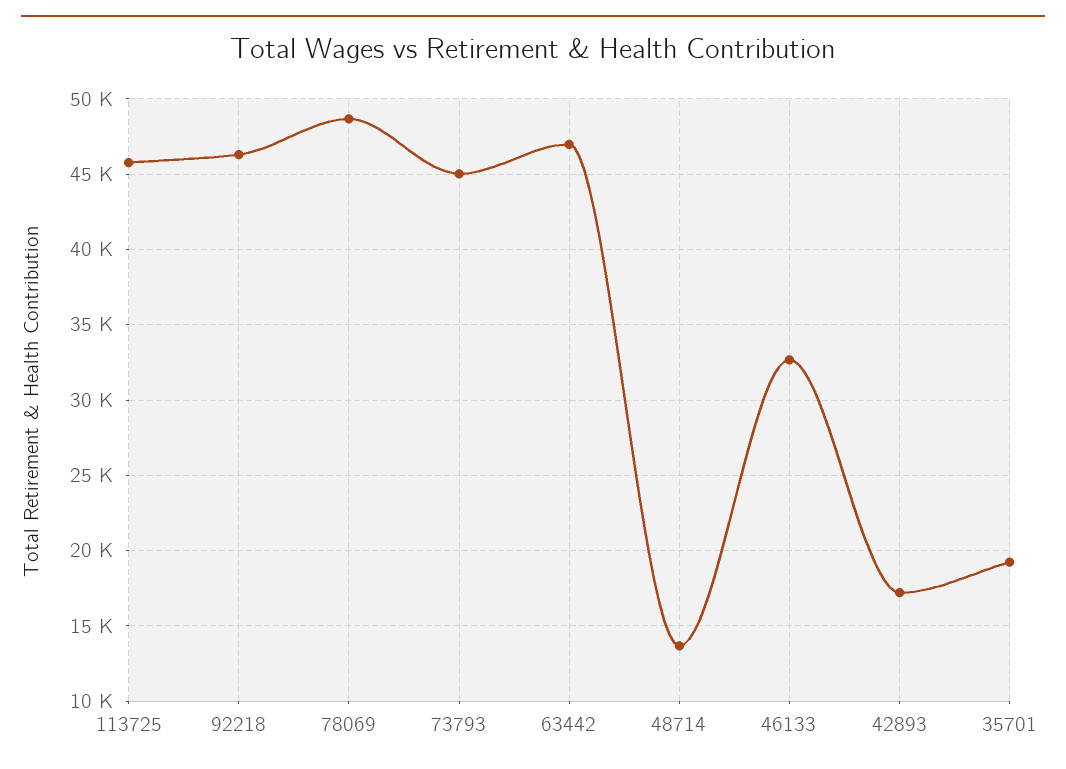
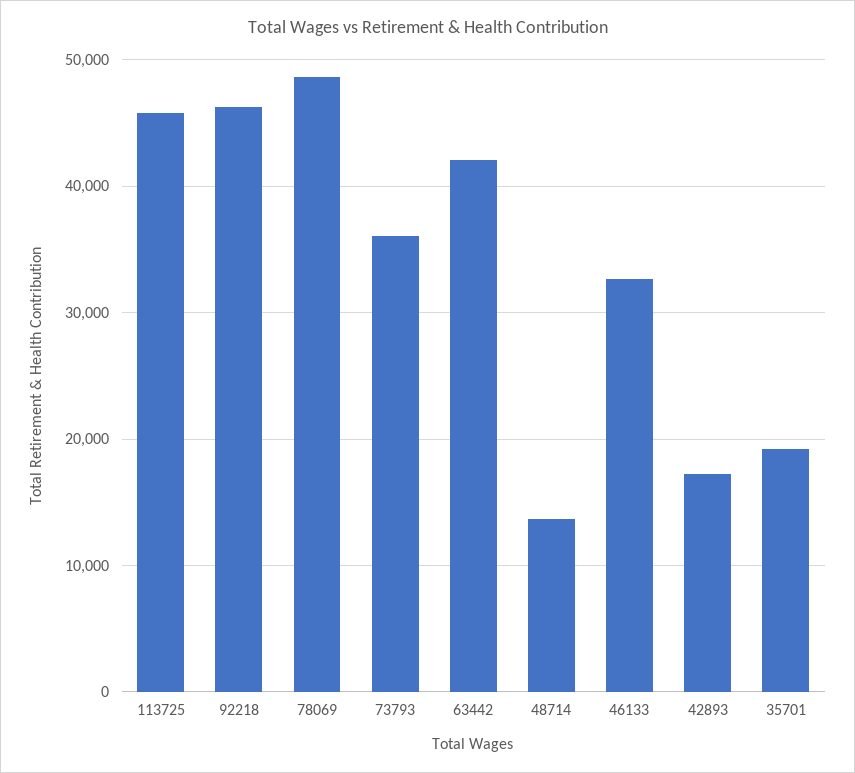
73793: 45000 -> 36000
63442: 47000 -> 42000

